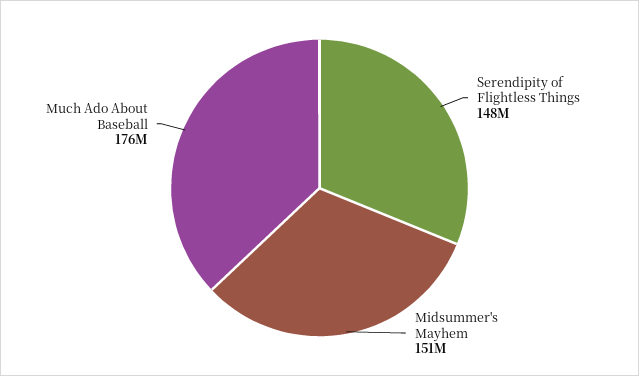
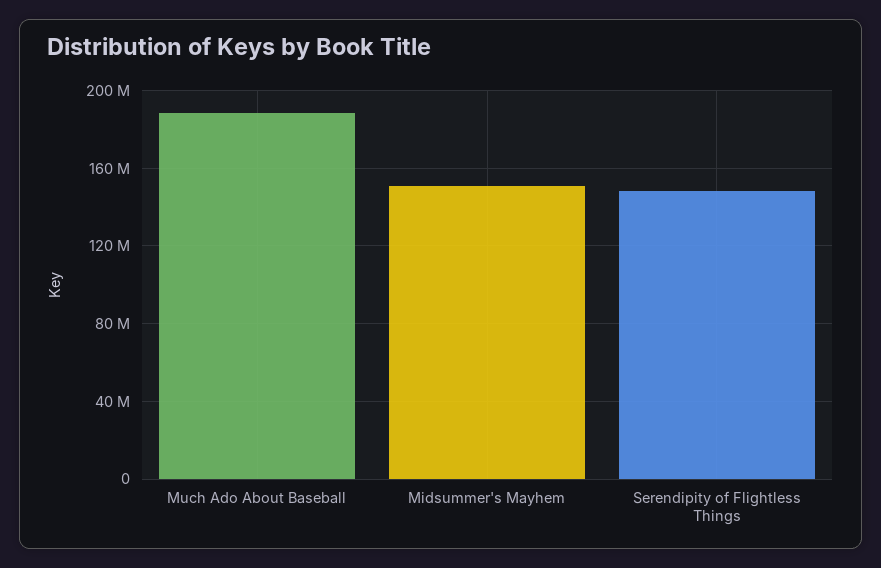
Much Ado About Baseball: 176000000 -> 190000000

